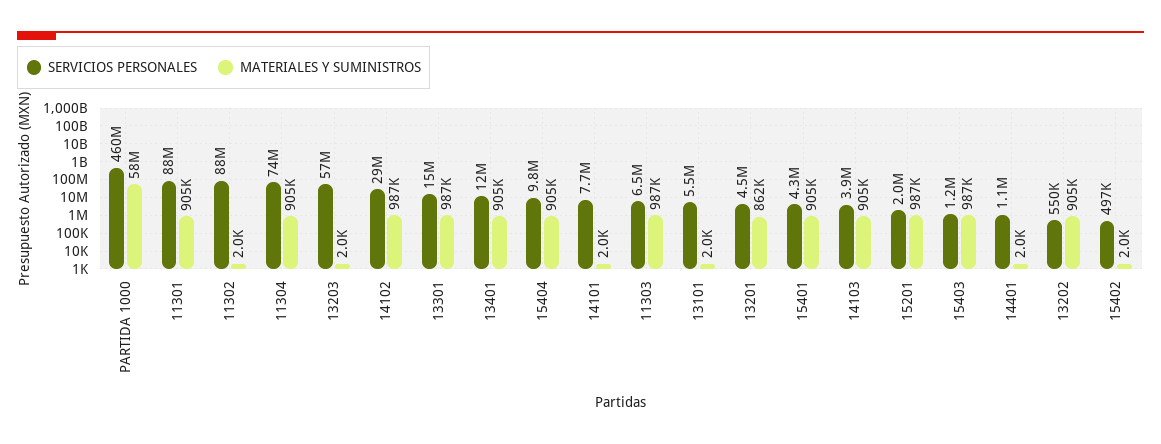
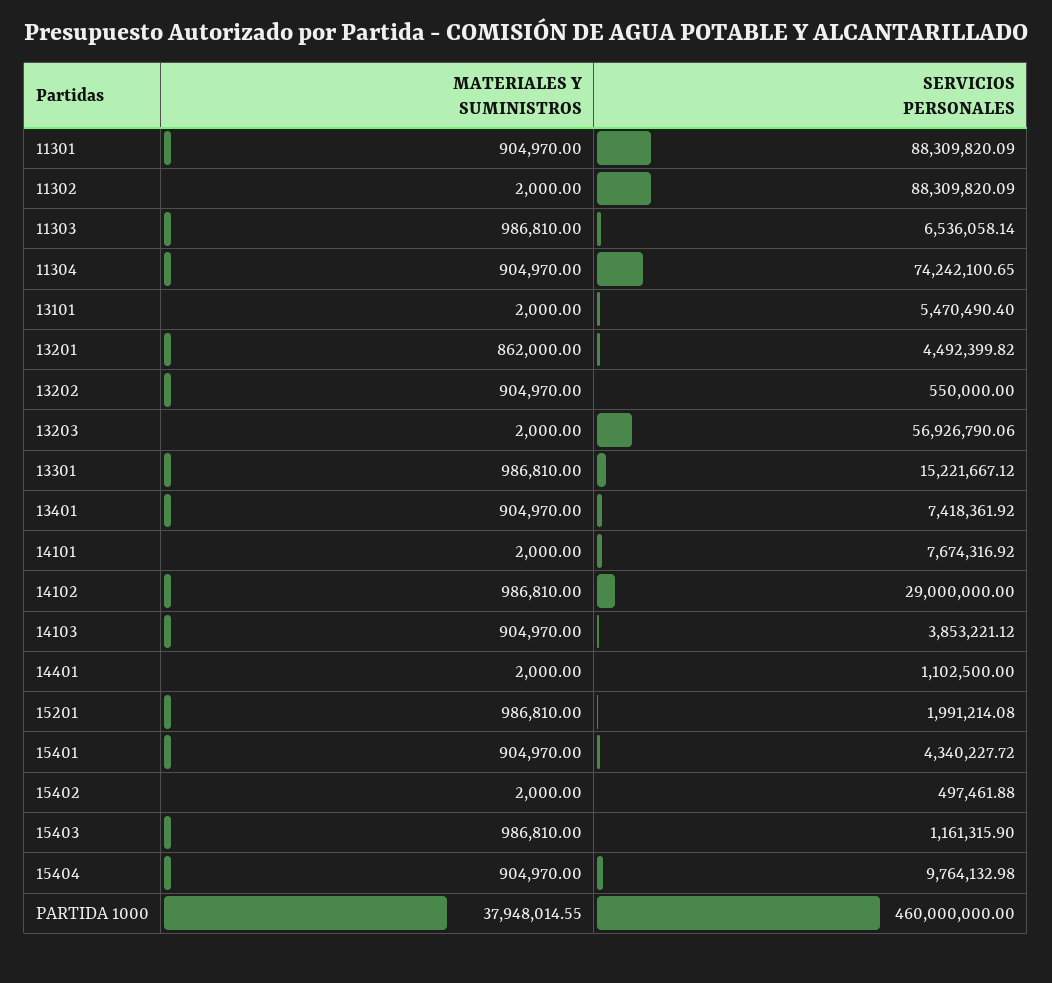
MATERIALES Y SUMINISTROS, PARTIDA 1000: 58000000 -> 37948014.55
SERVICIOS PERSONALES, 13401: 12000000 -> 7418361.92

